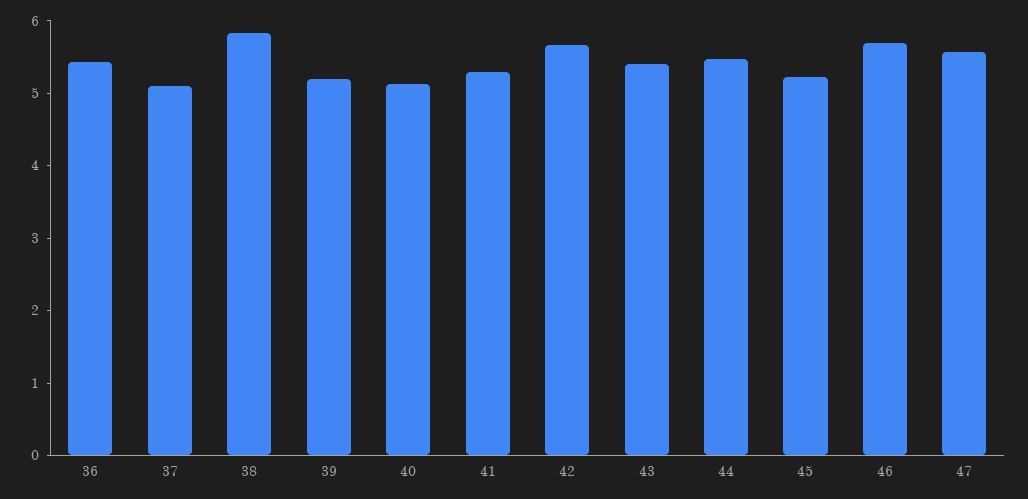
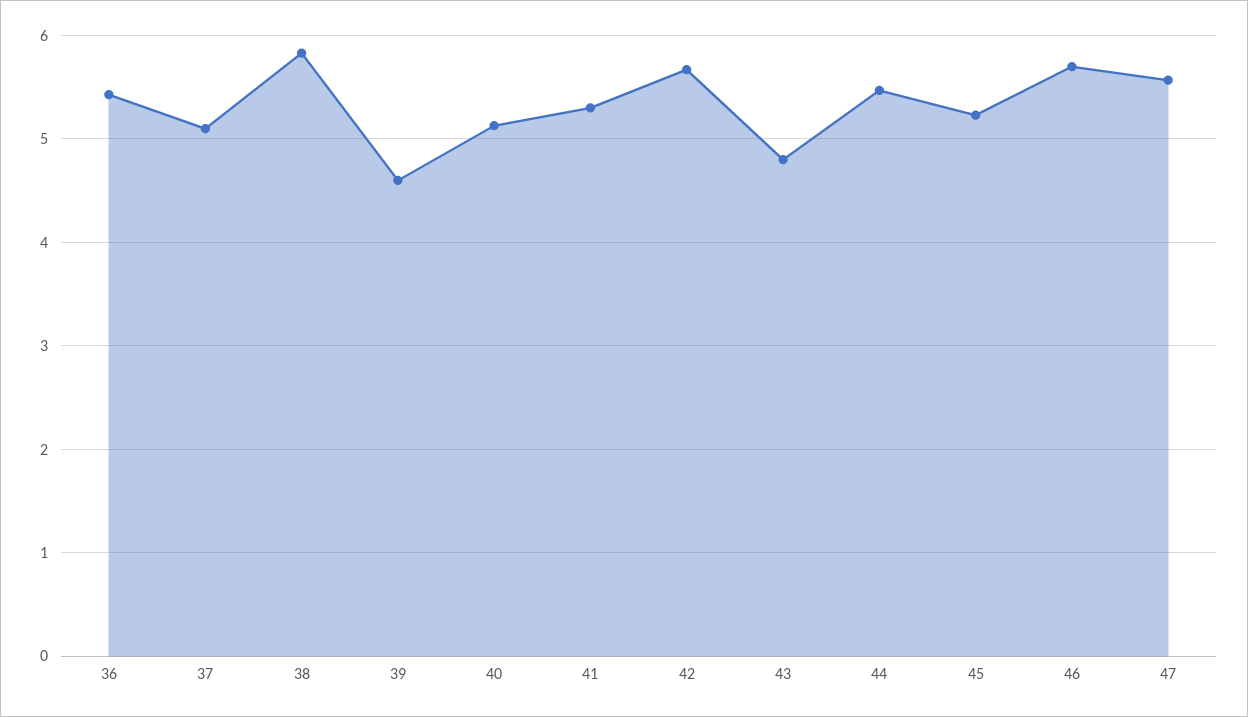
39: 5.2 -> 4.6
43: 5.4 -> 4.8

